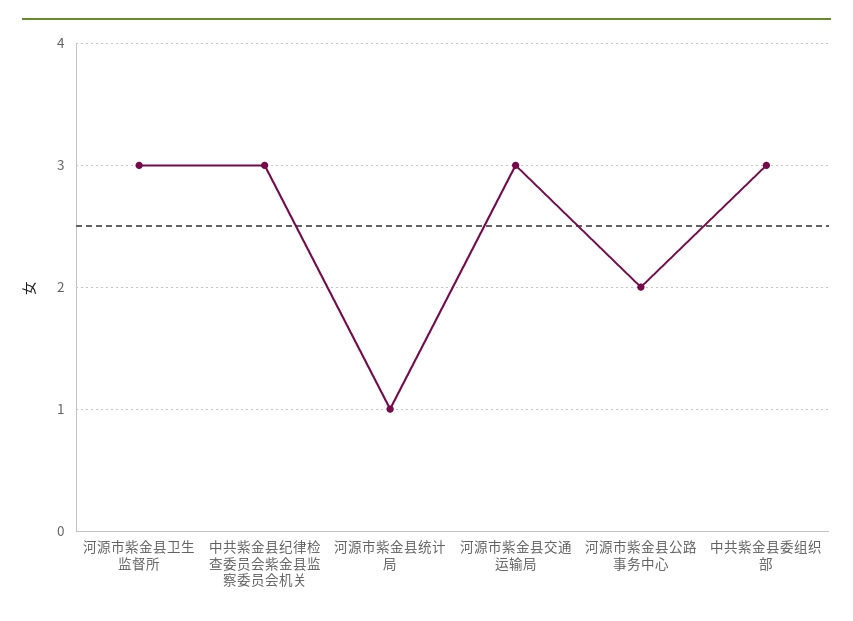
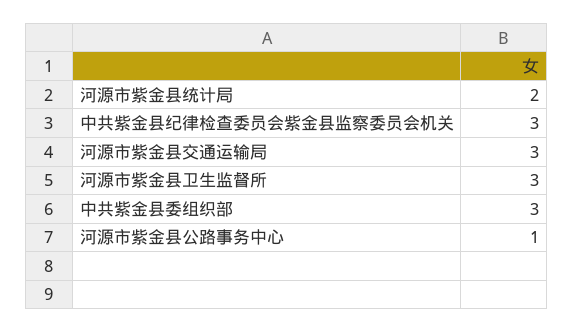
河源市紫金县统计局: 1 -> 2
河源市紫金县公路事务中心: 2 -> 1

